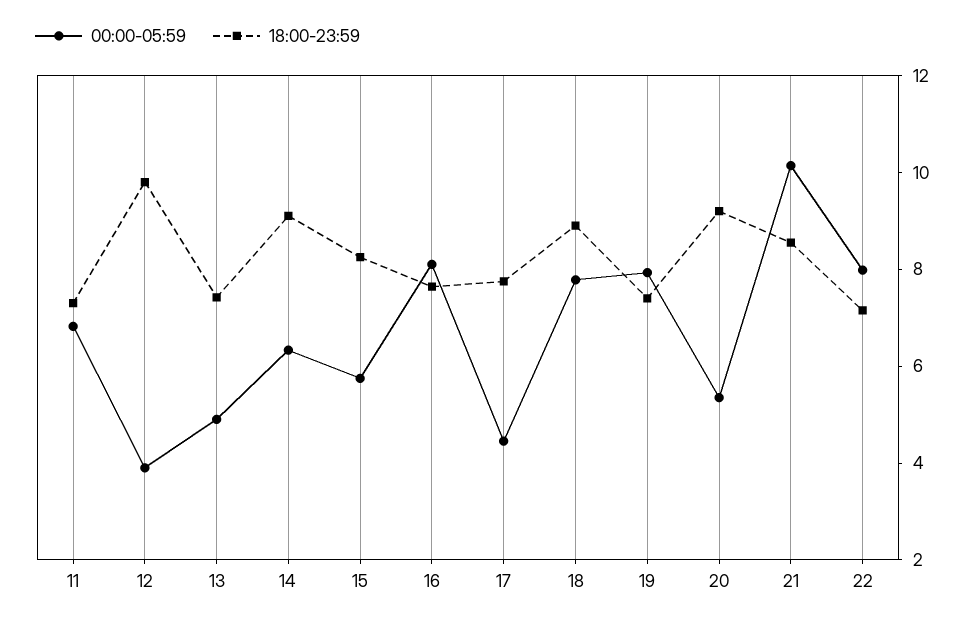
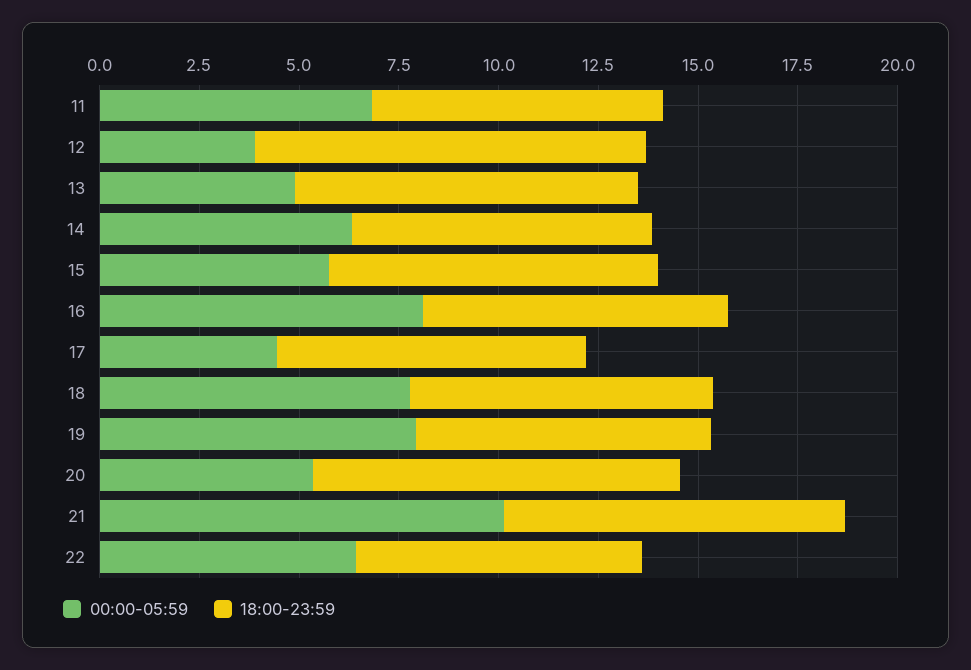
18:00-23:59, 13: 7.5 -> 8.5
18:00-23:59, 14: 9 -> 7.5
18:00-23:59, 18: 9 -> 7.5
00:00-05:59, 22: 8 -> 6.5

